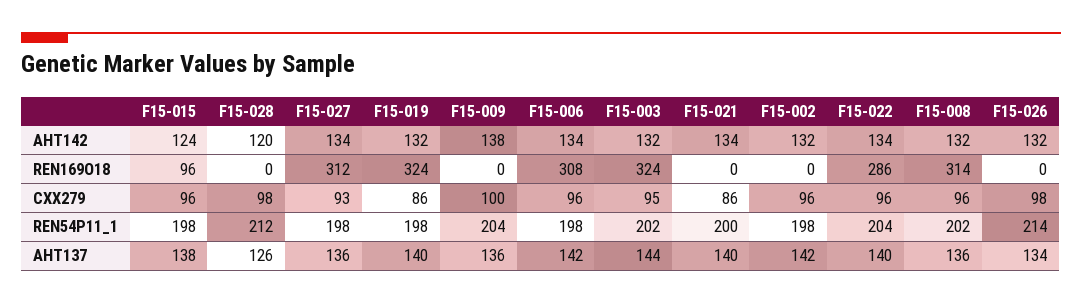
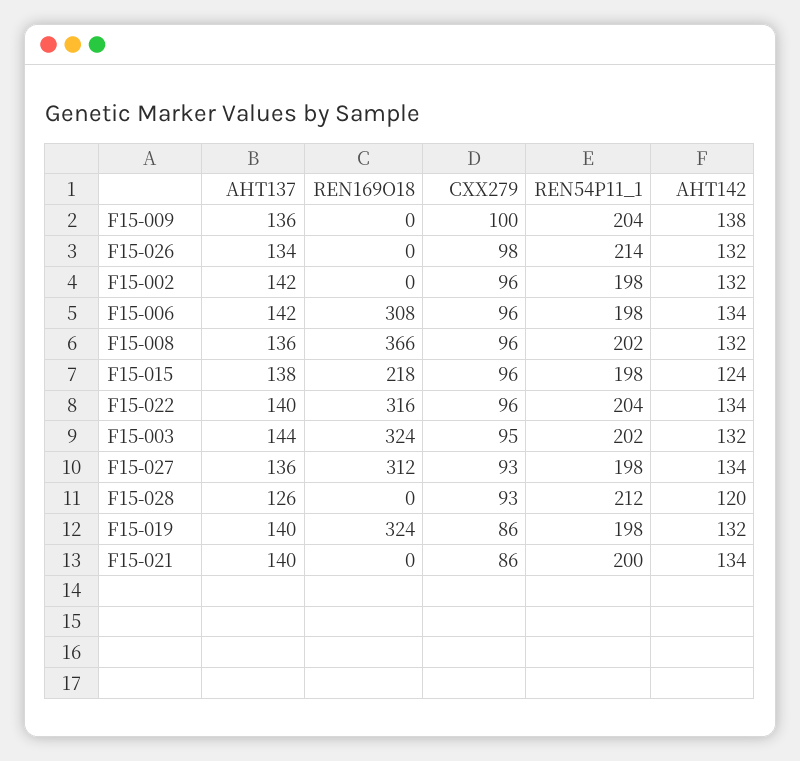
F15-015, REN169O18: 96 -> 218
F15-022, REN169O18: 286 -> 316
F15-008, REN169O18: 314 -> 366
F15-028, CXX279: 98 -> 93

